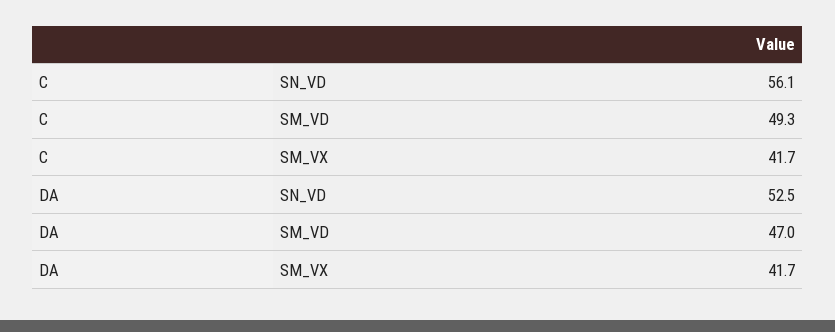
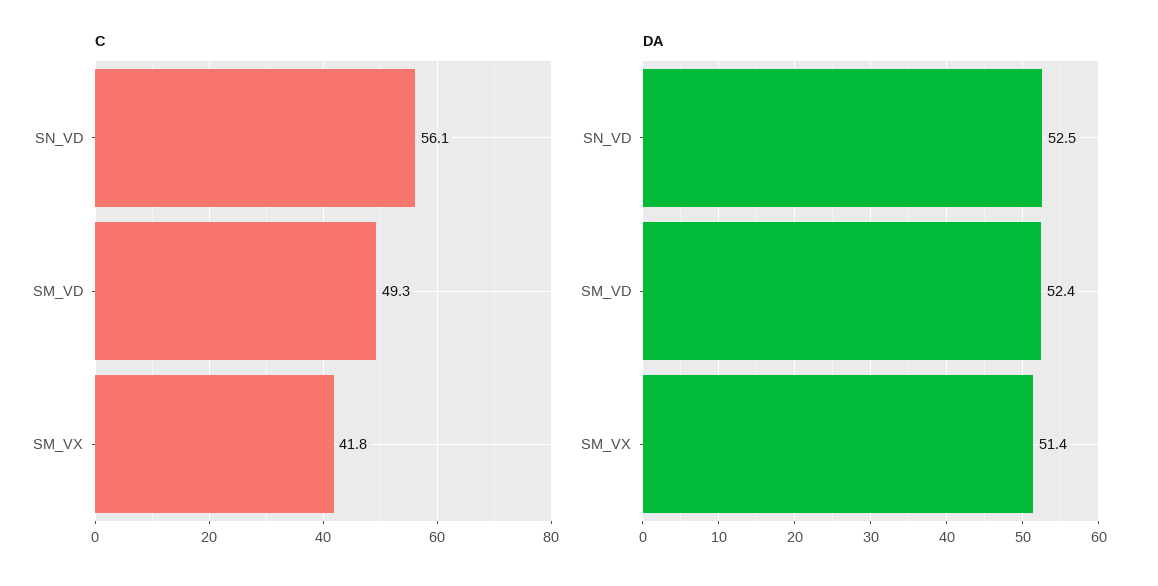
C, SM_VX: 41.7 -> 41.8
DA, SM_VD: 47 -> 52.4
DA, SM_VX: 41.7 -> 51.4

